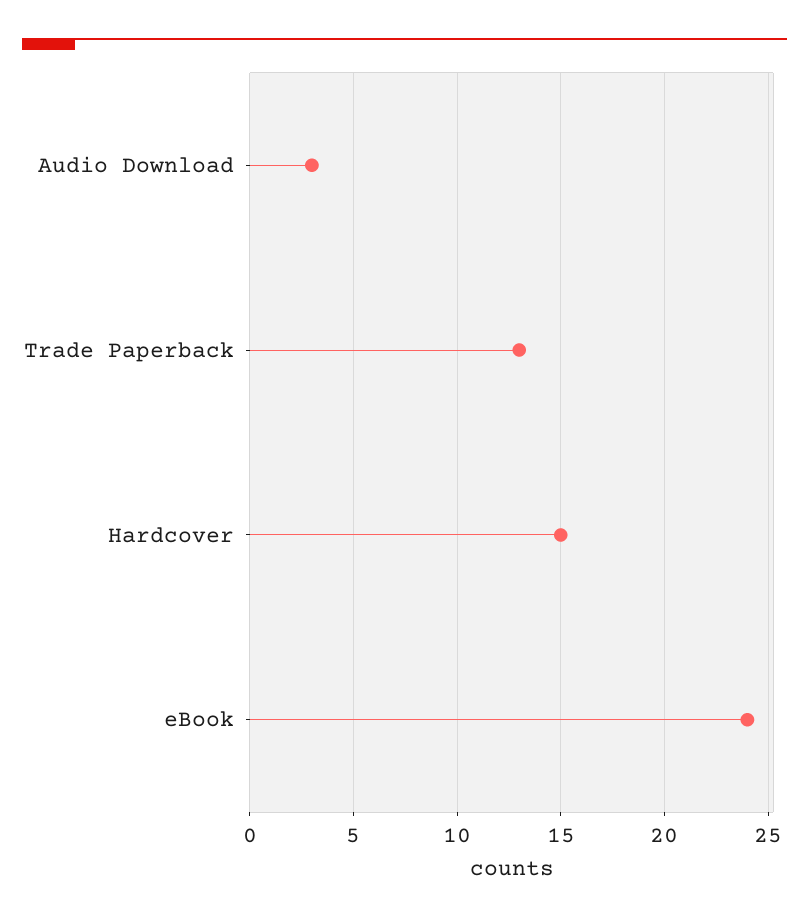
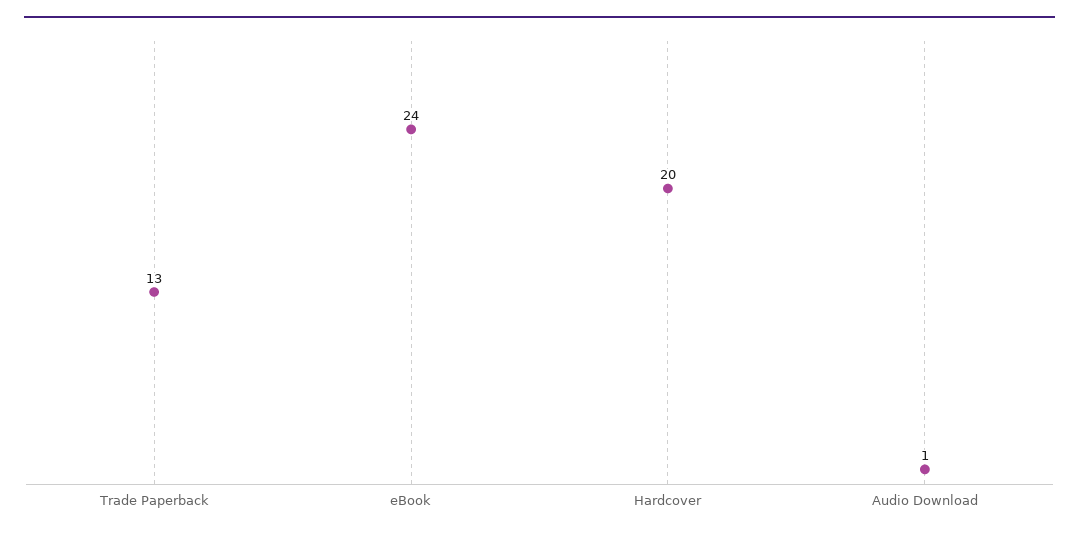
Audio Download: 3 -> 1
Hardcover: 15 -> 20

